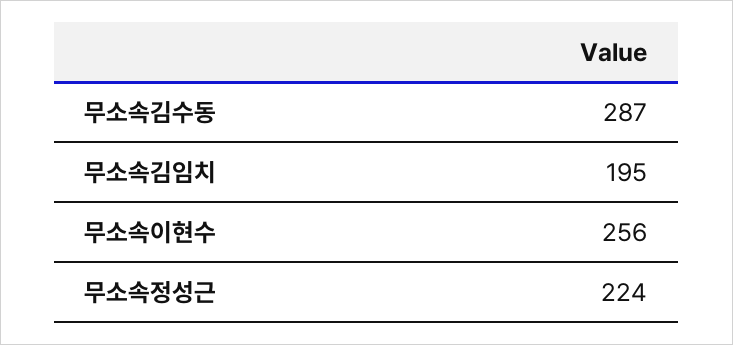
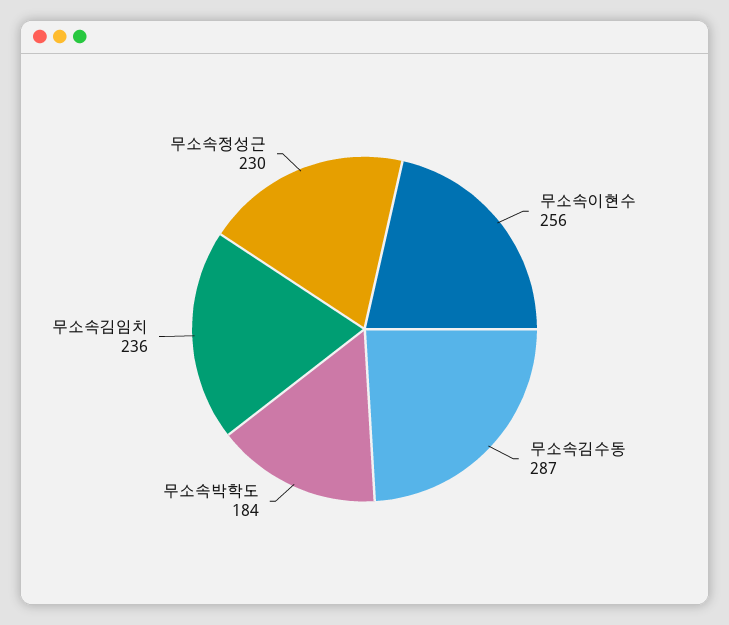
무소속김임치: 195 -> 236
무소속정성근: 224 -> 230
무소속박학도: none -> 184

